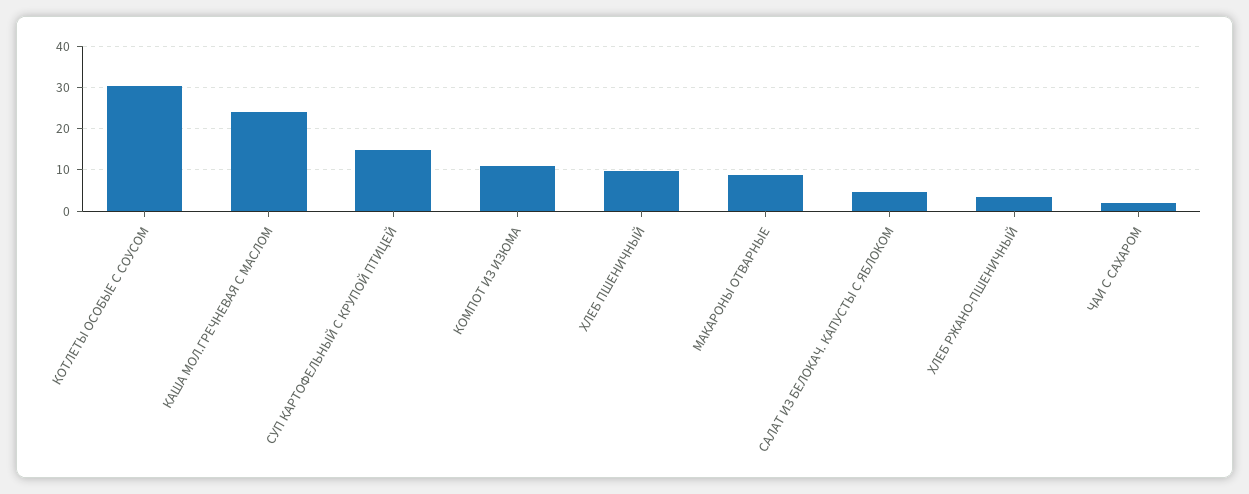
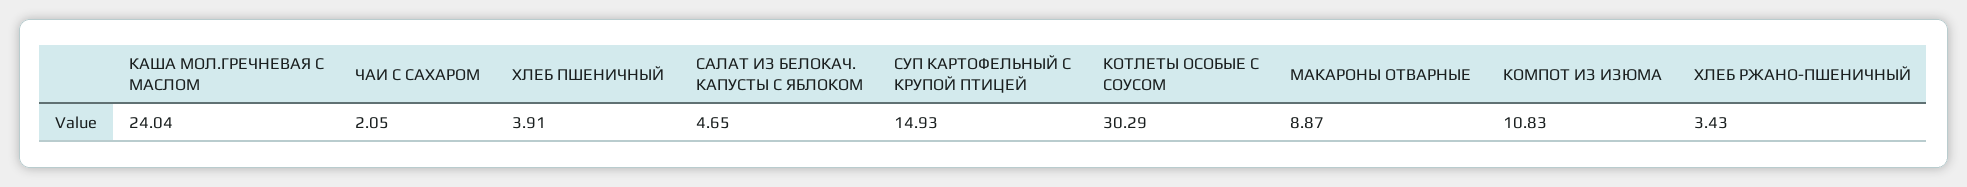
ХЛЕБ ПШЕНИЧНЫЙ: 10 -> 3.91

